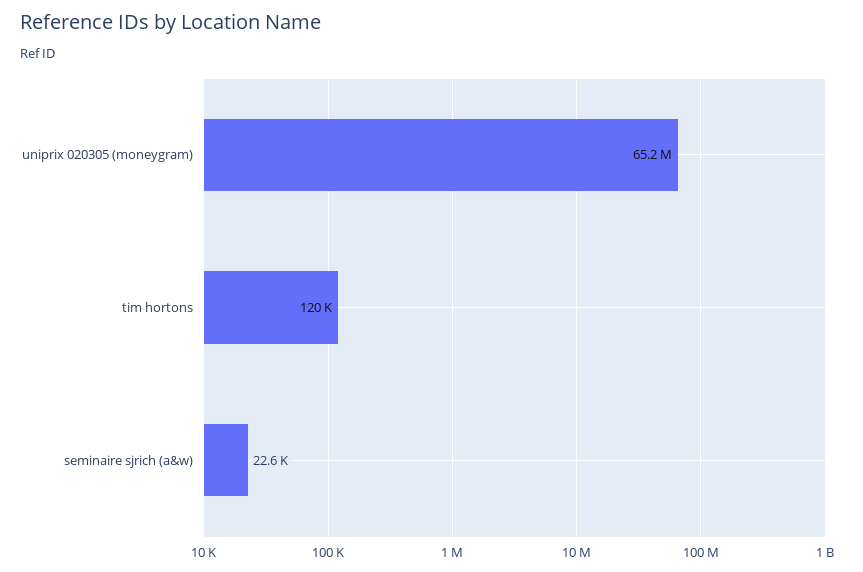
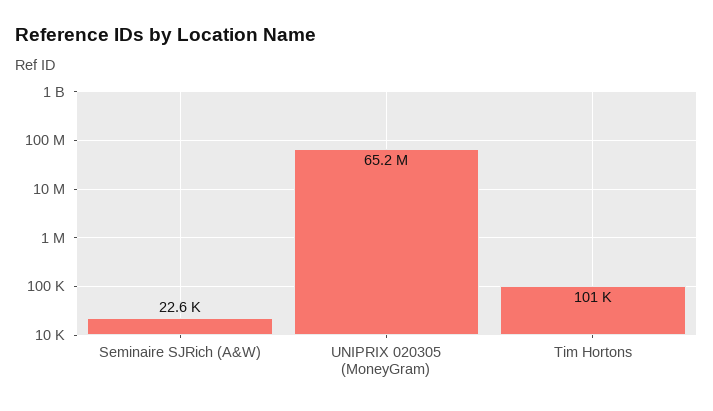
tim hortons: 120000 -> 101000

